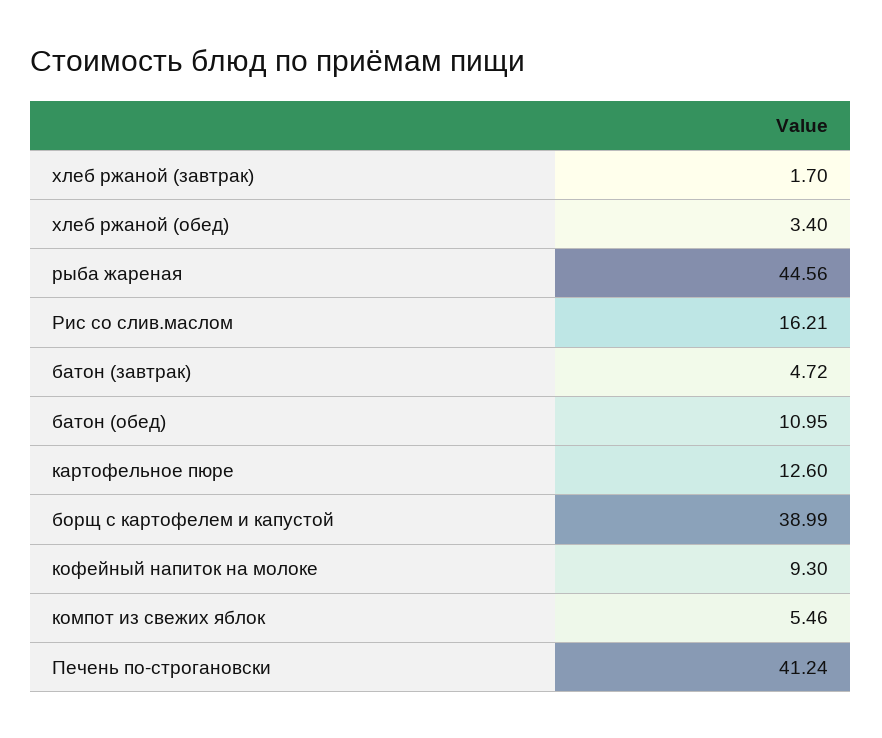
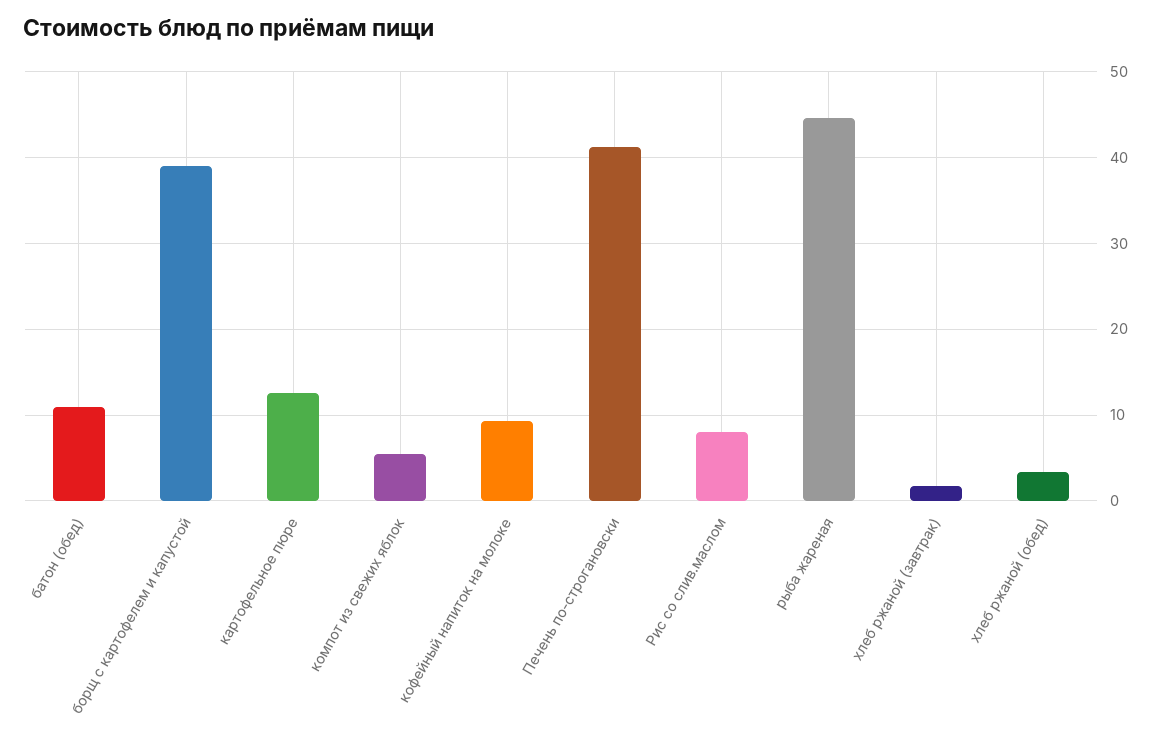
Рис со слив.маслом: 16.21 -> 8
батон (завтрак): 4.72 -> none

